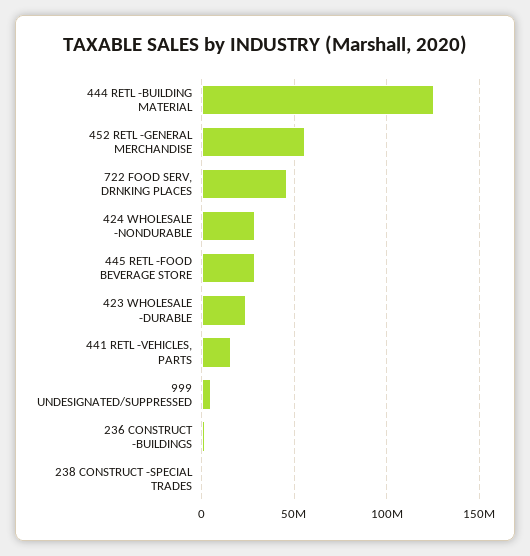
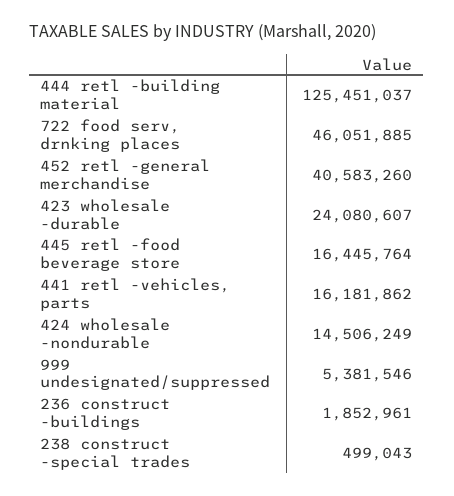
452 RETL -GENERAL MERCHANDISE: 55000000 -> 40583260
424 WHOLESALE -NONDURABLE: 30000000 -> 14506249
445 RETL -FOOD BEVERAGE STORE: 30000000 -> 16445764

